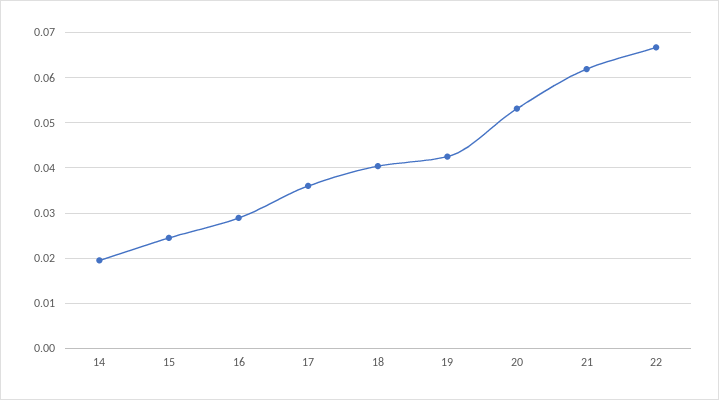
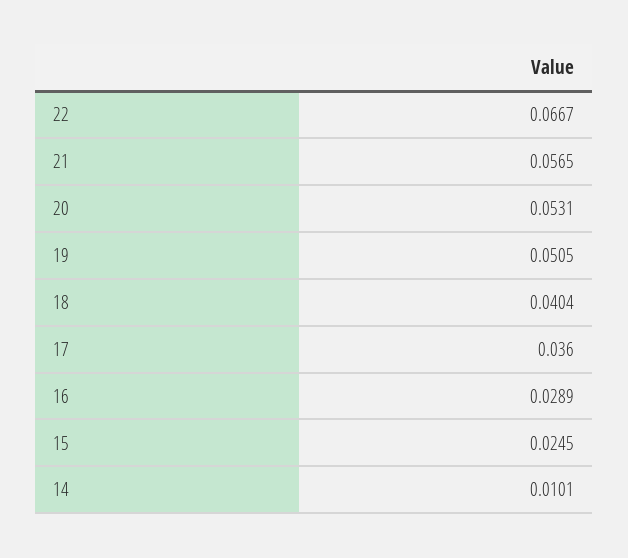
14: 0.02 -> 0.0101
19: 0.042 -> 0.0505
21: 0.062 -> 0.0565

